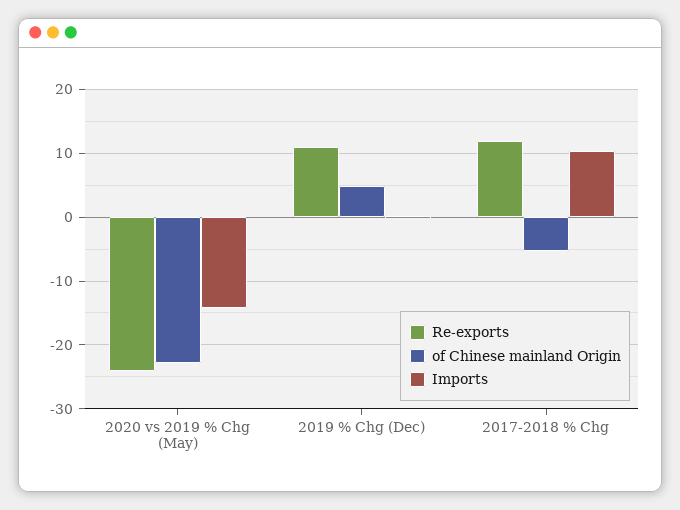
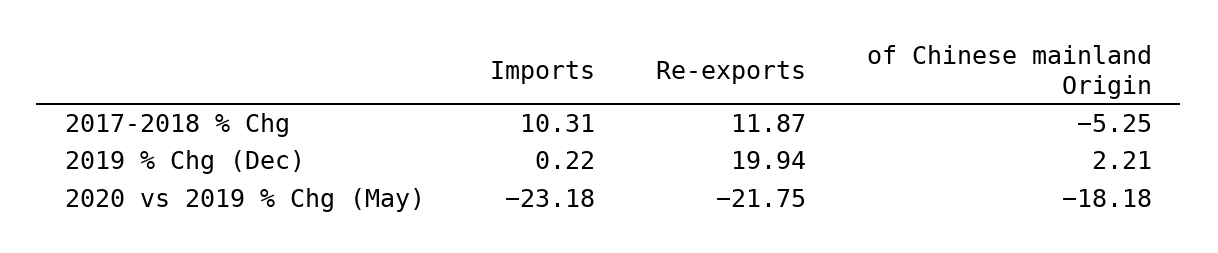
Re-exports, 2020 vs 2019 % Chg (May): -24 -> -21.75
of Chinese mainland Origin, 2020 vs 2019 % Chg (May): -23 -> -18.18
Imports, 2020 vs 2019 % Chg (May): -14 -> -23.18
Re-exports, 2019 % Chg (Dec): 11 -> 19.94
of Chinese mainland Origin, 2019 % Chg (Dec): 5 -> 2.21

